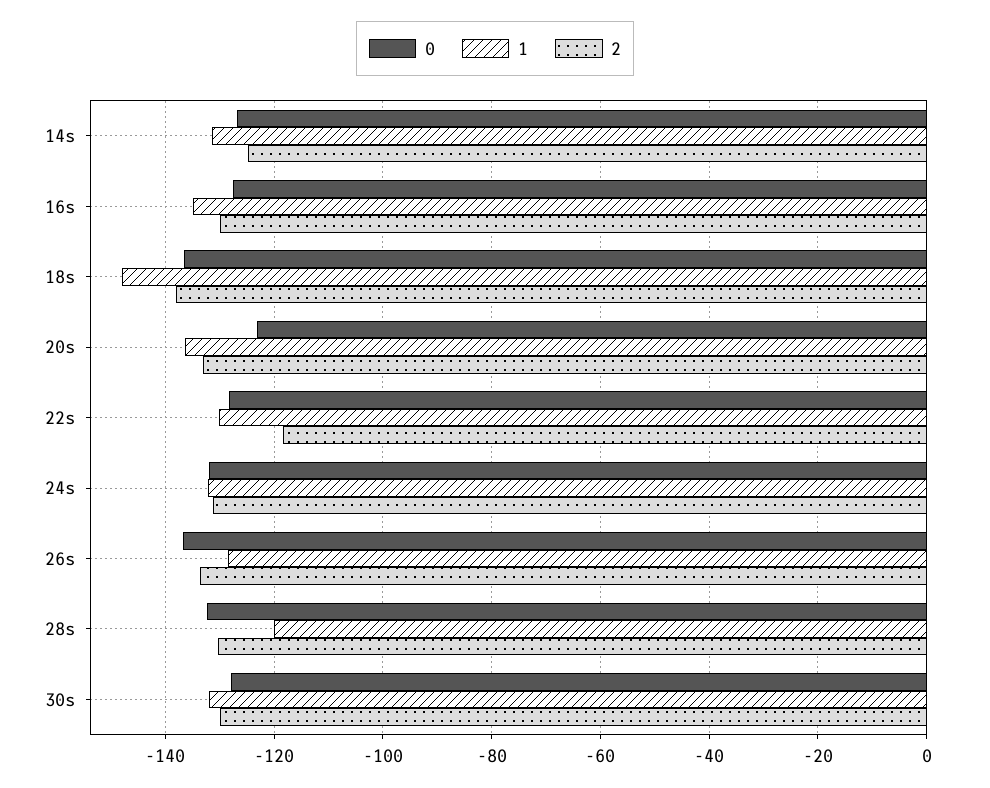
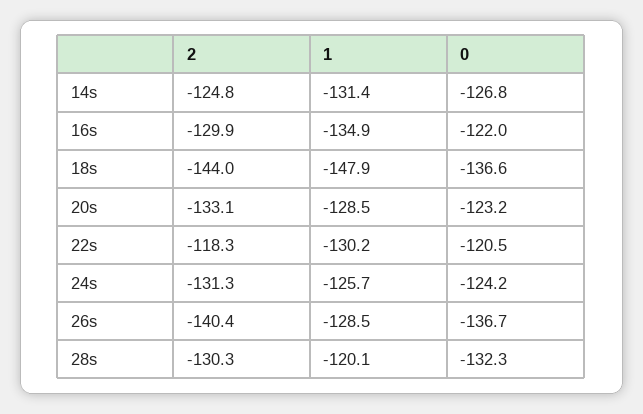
0, 16s: -128 -> -122
2, 18s: -138 -> -144
1, 20s: -136 -> -128.5
0, 22s: -128 -> -120.5
0, 24s: -132 -> -124.2
1, 24s: -132 -> -125.7
2, 26s: -134 -> -140.4
0, 30s: -128 -> none
1, 30s: -132 -> none
2, 30s: -130 -> none

